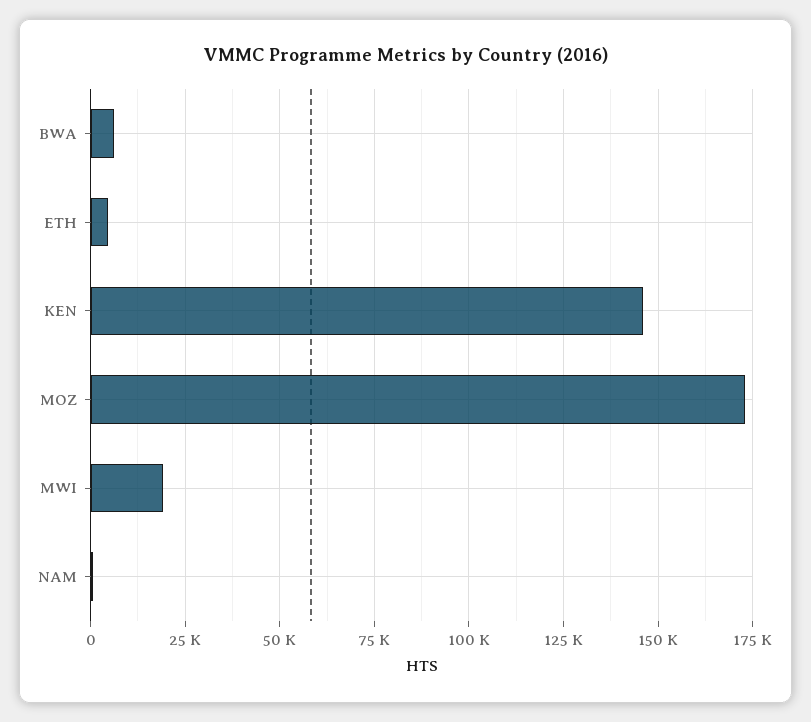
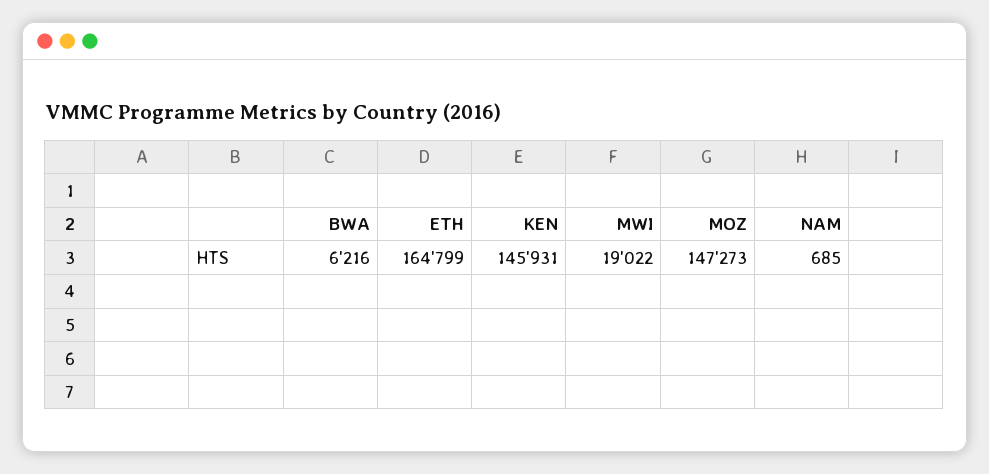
ETH: 5000 -> 164799
MOZ: 172500 -> 147273

